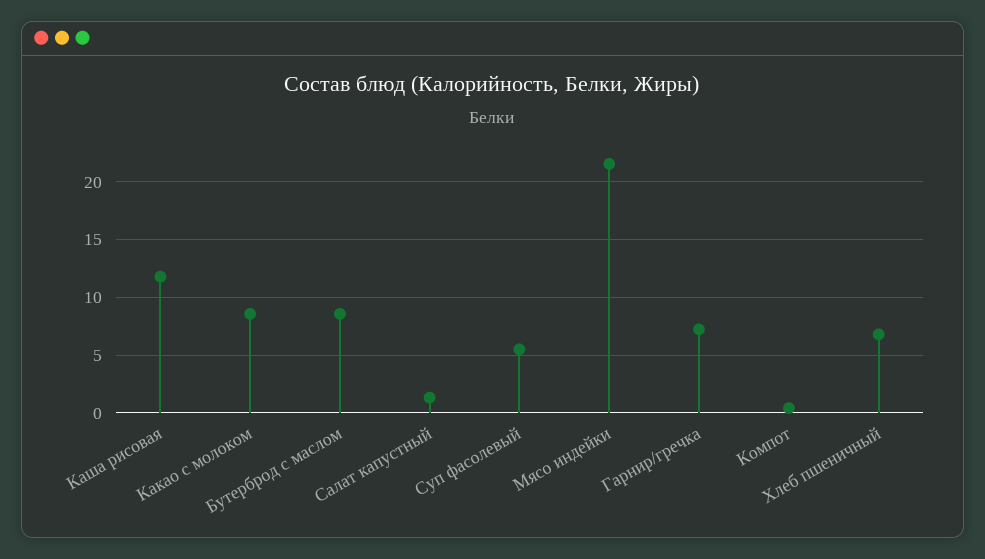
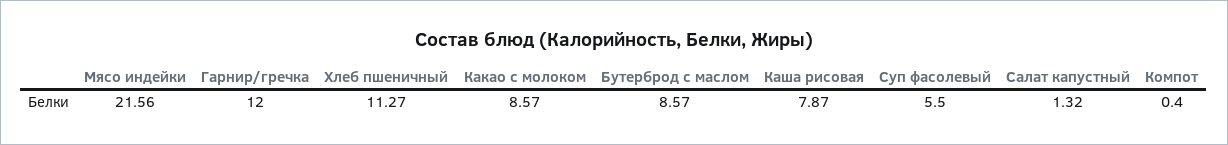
Каша рисовая: 12 -> 7.87
Гарнир/гречка: 7 -> 12
Хлеб пшеничный: 7 -> 11.27

